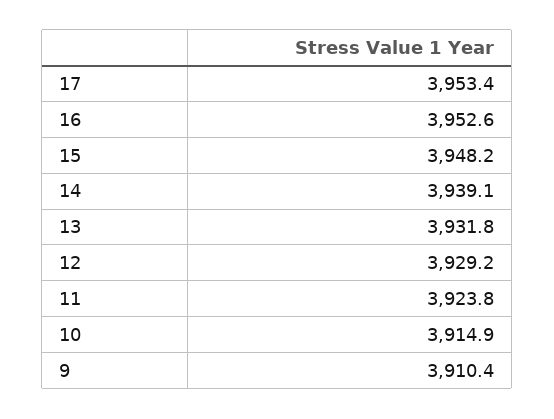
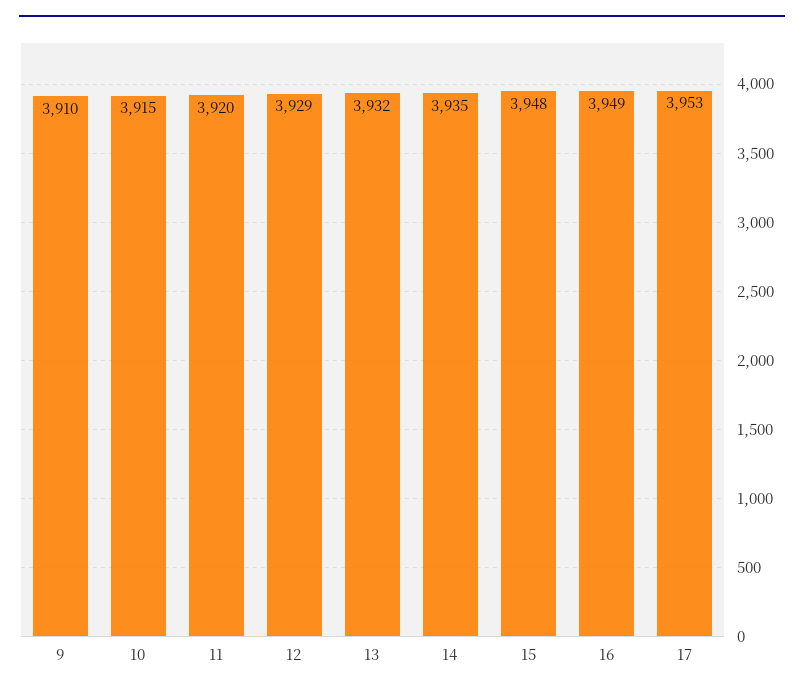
16: 3952.6 -> 3949
14: 3939.1 -> 3935
11: 3923.8 -> 3920

